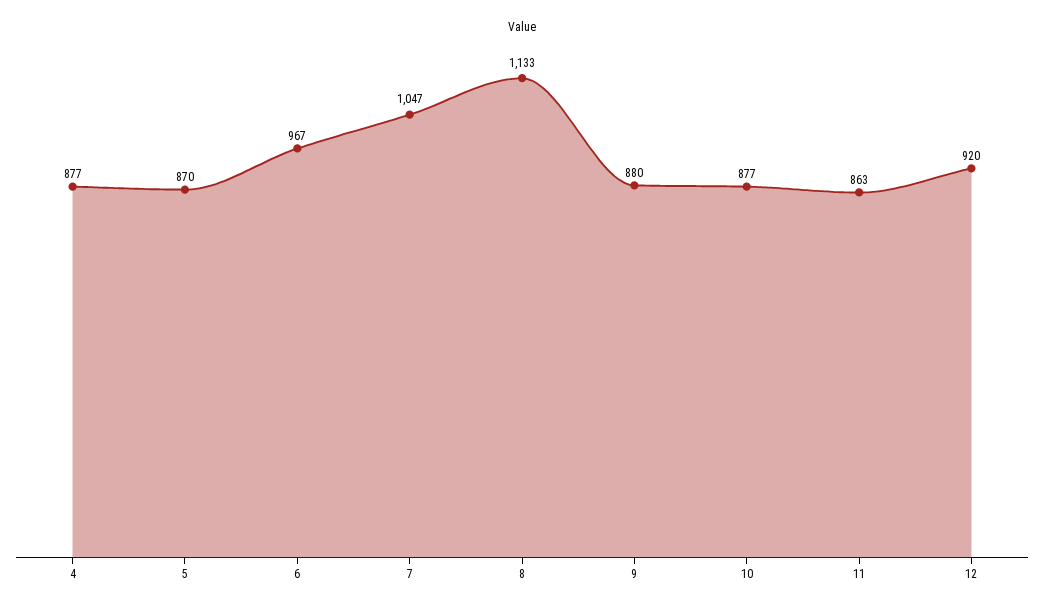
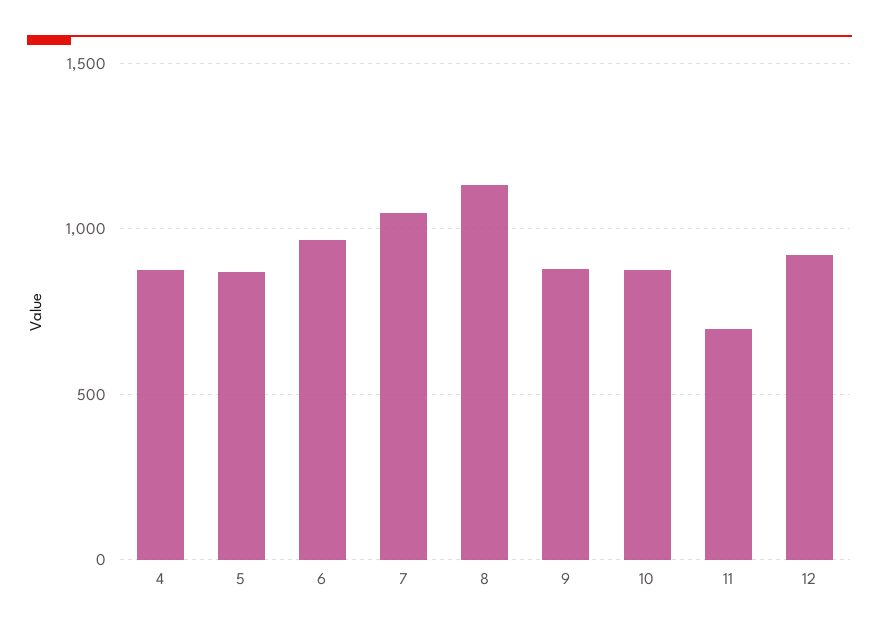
11: 863 -> 700

